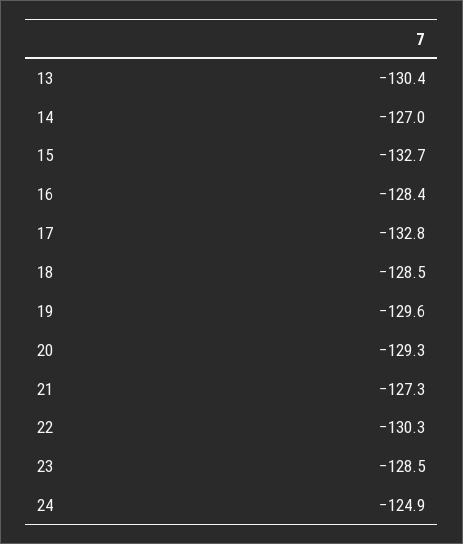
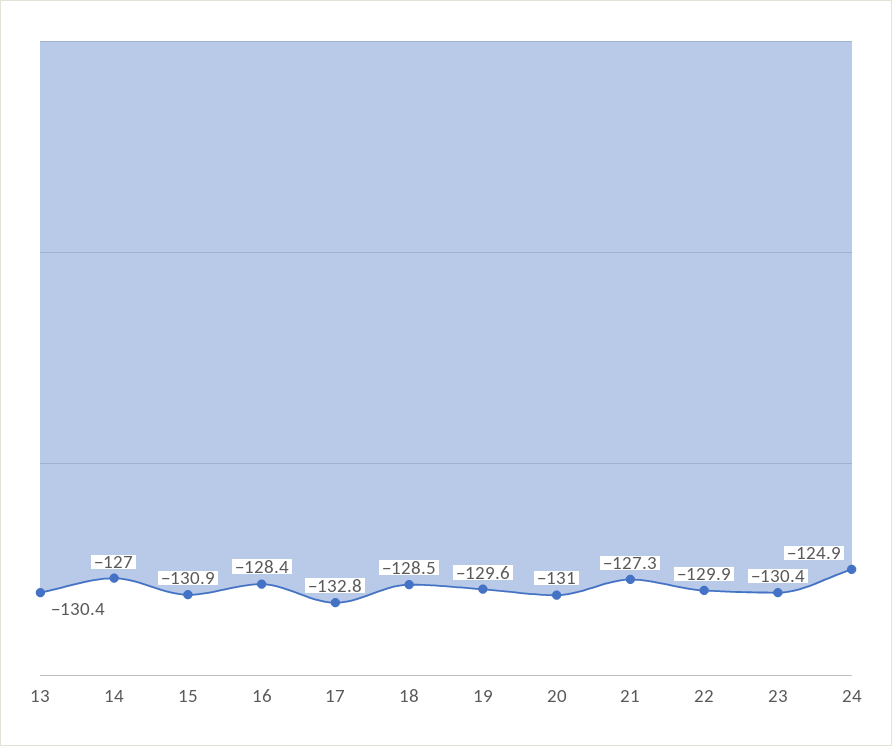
15: -132.7 -> -130.9
20: -129.3 -> -131
22: -130.3 -> -129.9
23: -128.5 -> -130.4

